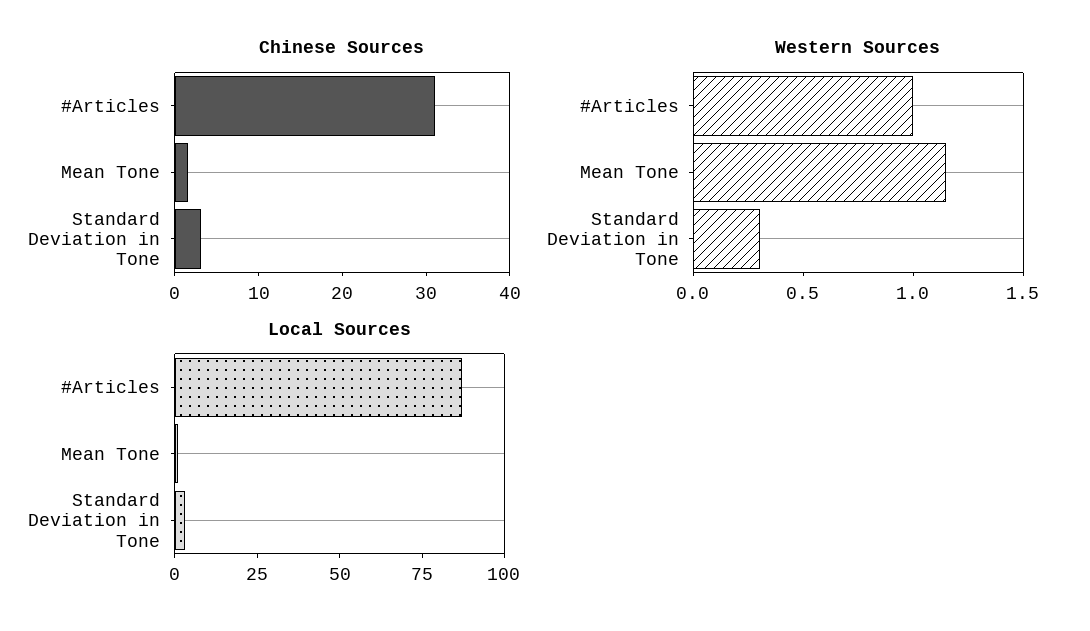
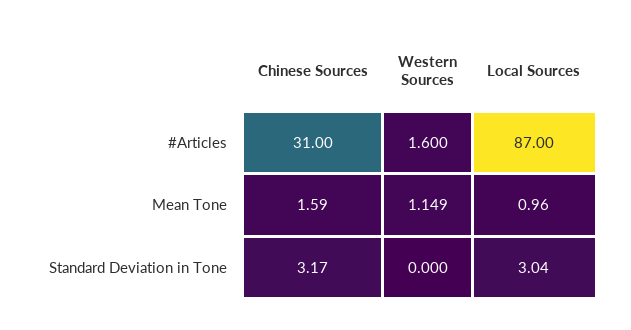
Western Sources, #Articles: 1 -> 1.6
Western Sources, Standard Deviation in Tone: 0.3 -> 0

